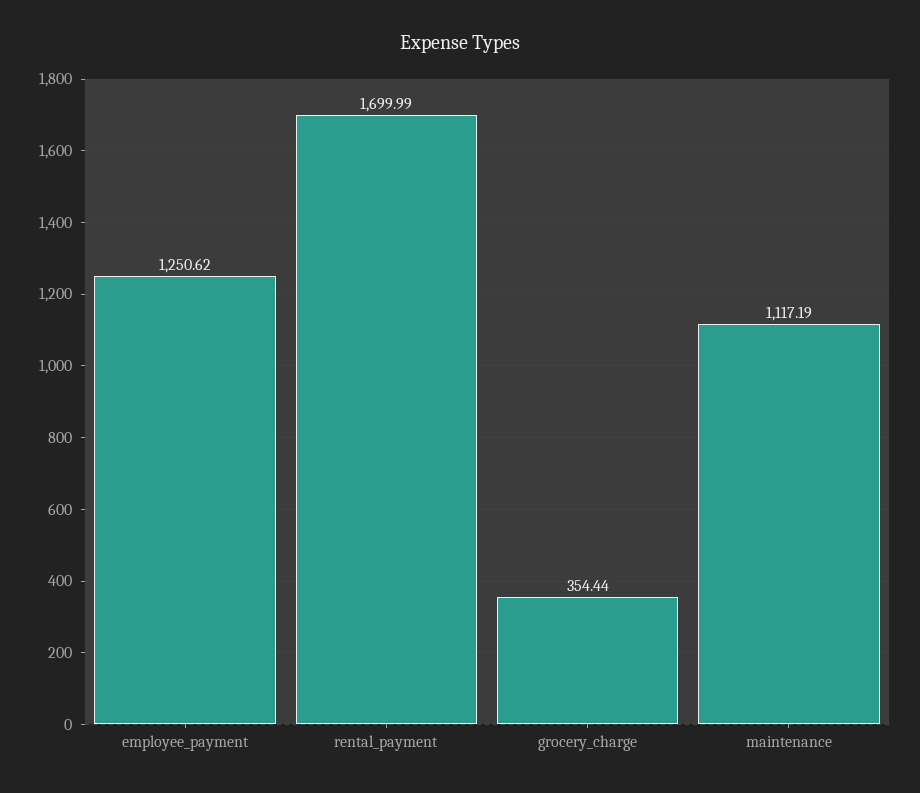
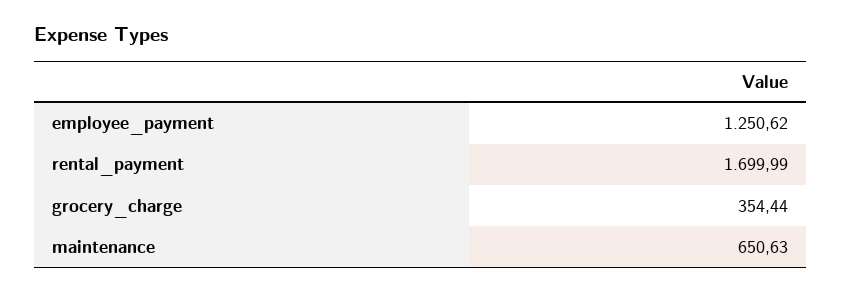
maintenance: 1117.19 -> 650.63

